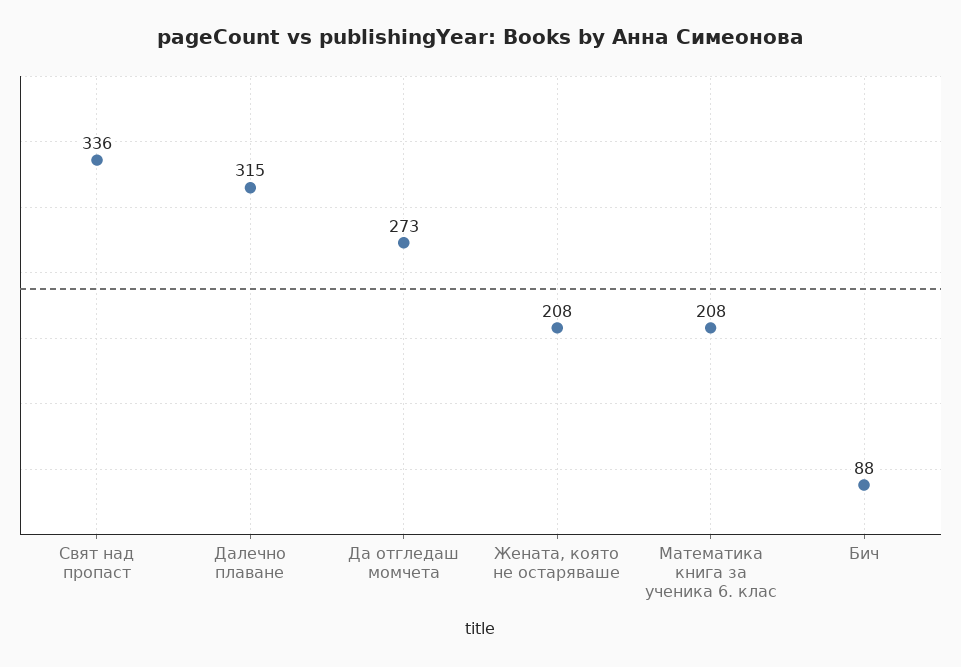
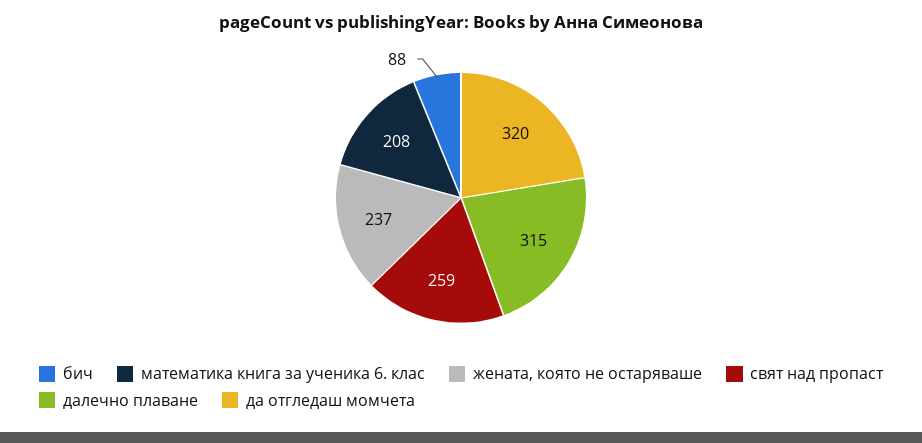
Свят над пропаст: 336 -> 259
Да отгледаш момчета: 273 -> 320
Жената, която не остаряваше: 208 -> 237

